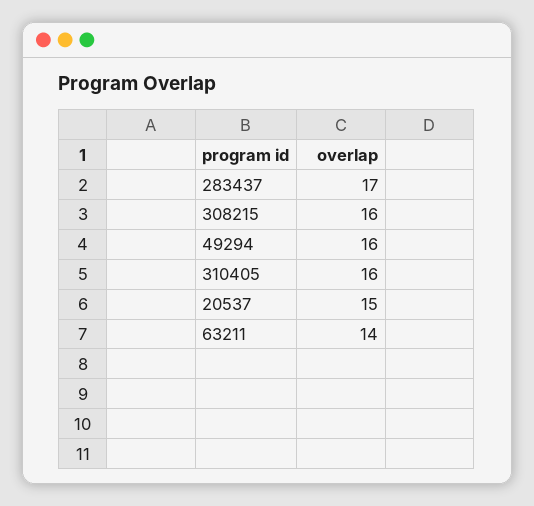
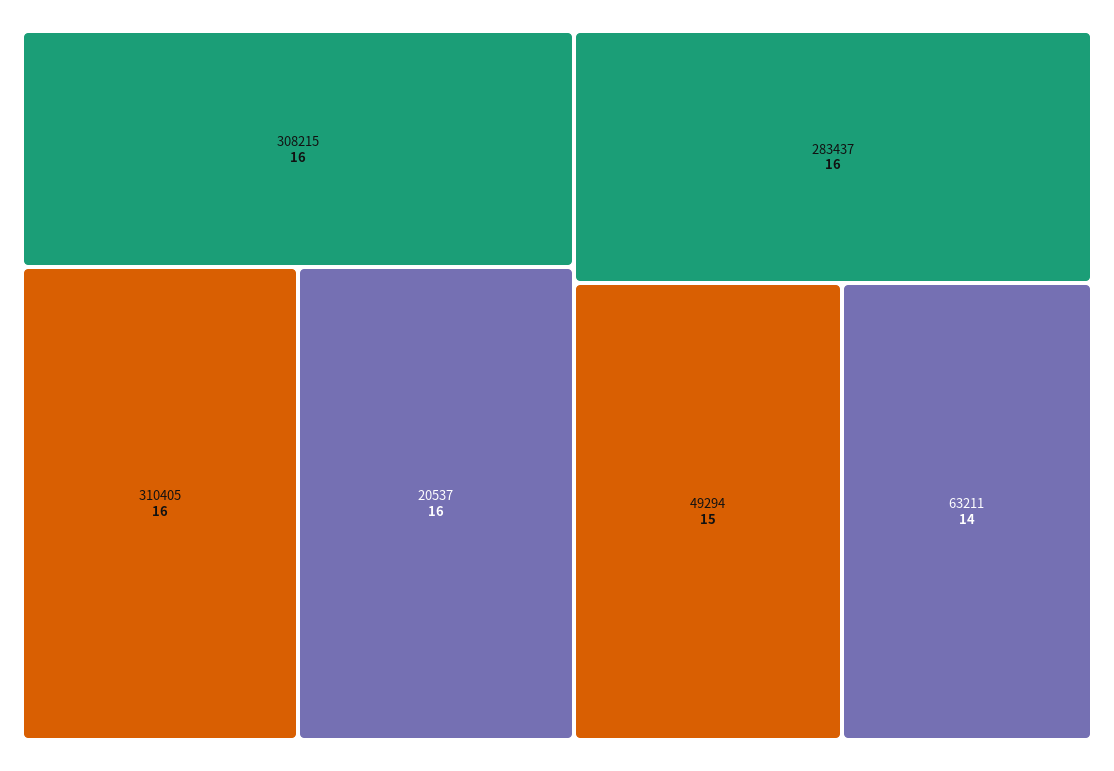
283437: 17 -> 16
49294: 16 -> 15
20537: 15 -> 16

